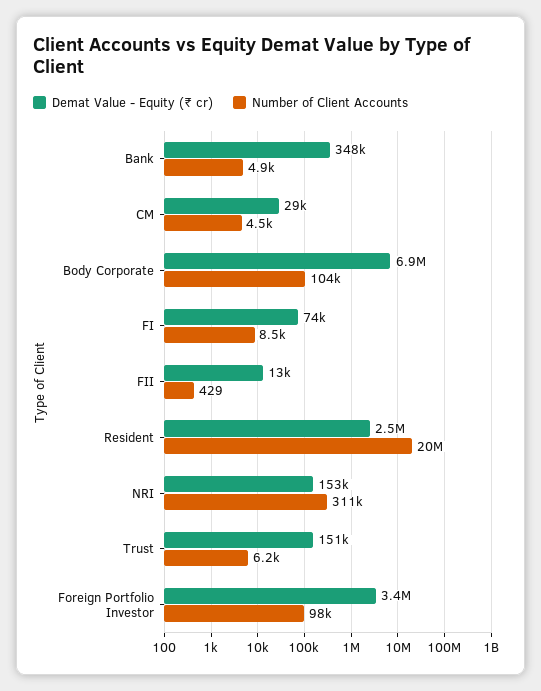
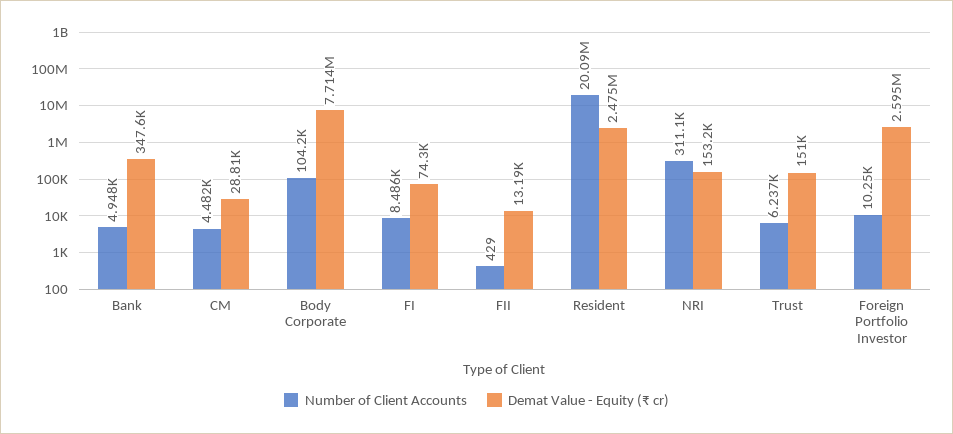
Demat Value - Equity (₹ cr), Body Corporate: 6900000 -> 7714000
Demat Value - Equity (₹ cr), Foreign Portfolio Investor: 3400000 -> 2595000
Number of Client Accounts, Foreign Portfolio Investor: 98000 -> 10250

